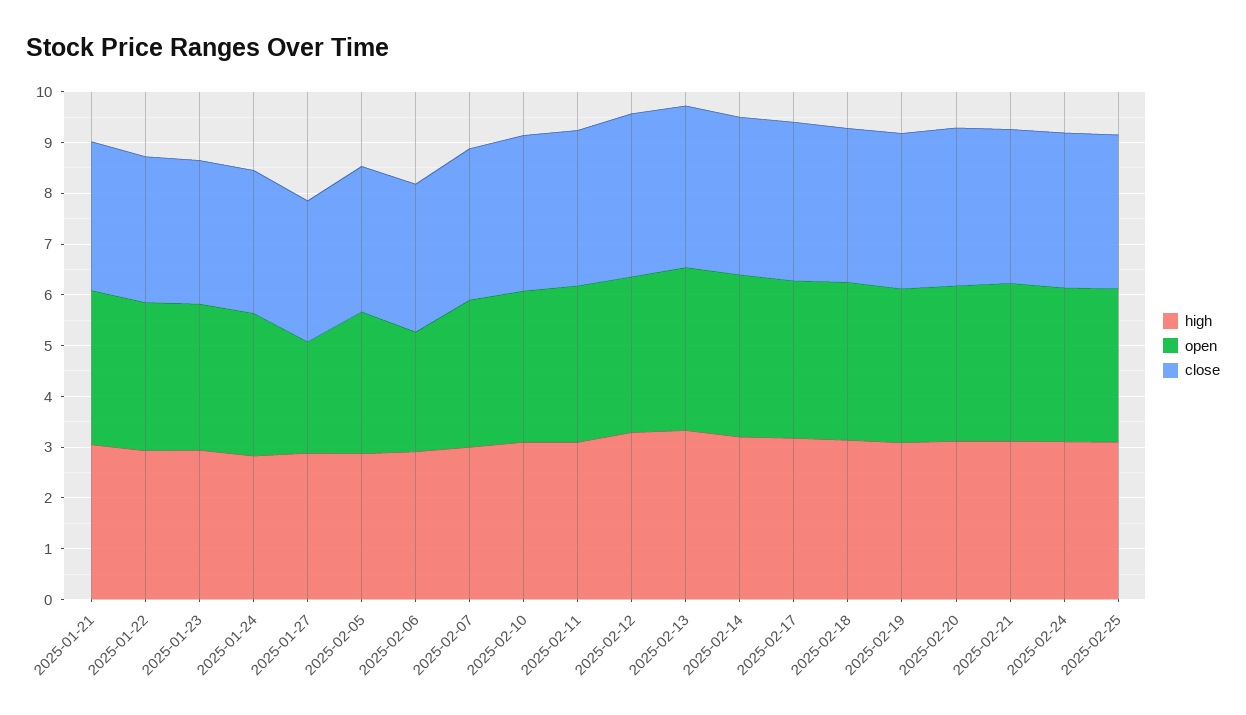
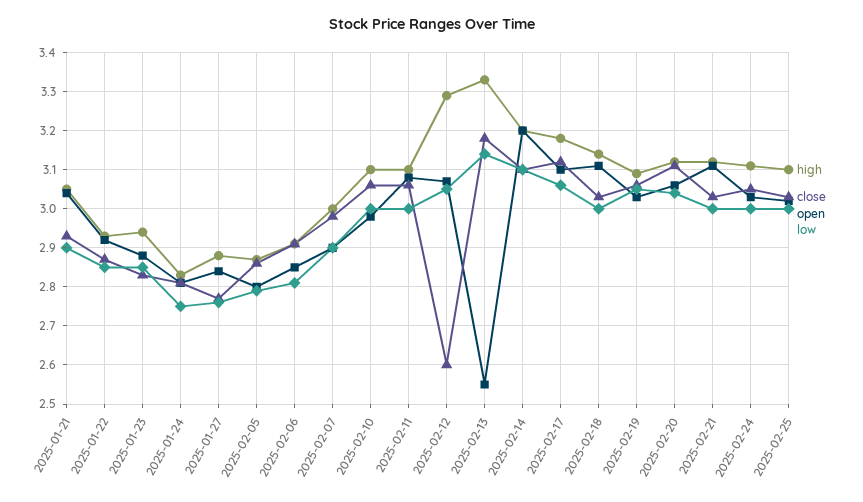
open, 2025-01-27: 2.2 -> 2.85
open, 2025-02-06: 2.4 -> 2.85
close, 2025-02-12: 3.2 -> 2.6
open, 2025-02-13: 3.2 -> 2.55
low, 2025-01-21: none -> 2.9
low, 2025-01-22: none -> 2.85
low, 2025-01-23: none -> 2.85
low, 2025-01-24: none -> 2.75
low, 2025-01-27: none -> 2.75
low, 2025-02-05: none -> 2.8
low, 2025-02-06: none -> 2.8
low, 2025-02-07: none -> 2.9
low, 2025-02-10: none -> 3
low, 2025-02-11: none -> 3
low, 2025-02-12: none -> 3.05
low, 2025-02-13: none -> 3.15
low, 2025-02-14: none -> 3.1
low, 2025-02-17: none -> 3.05
low, 2025-02-18: none -> 3
low, 2025-02-19: none -> 3.05
low, 2025-02-20: none -> 3.05
low, 2025-02-21: none -> 3
low, 2025-02-24: none -> 3
low, 2025-02-25: none -> 3

